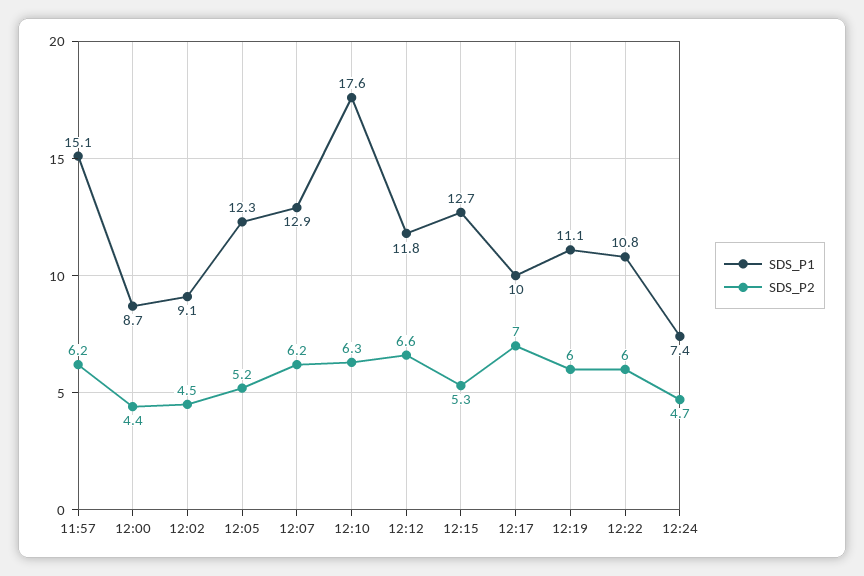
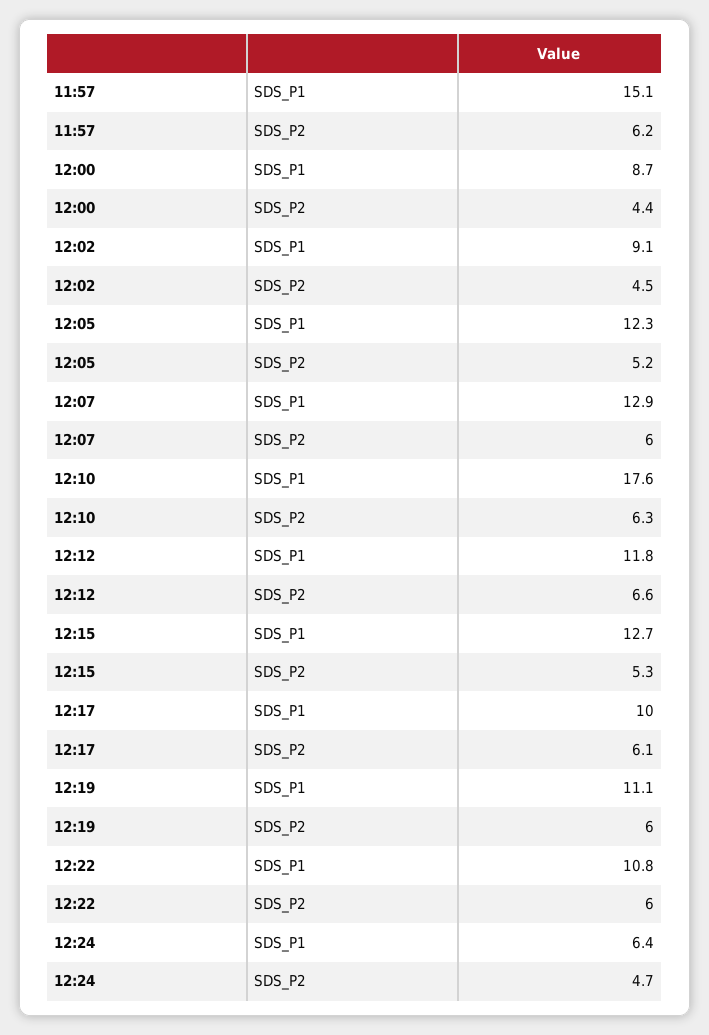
SDS_P2, 12:07: 6.2 -> 6
SDS_P2, 12:17: 7 -> 6.1
SDS_P1, 12:24: 7.4 -> 6.4

